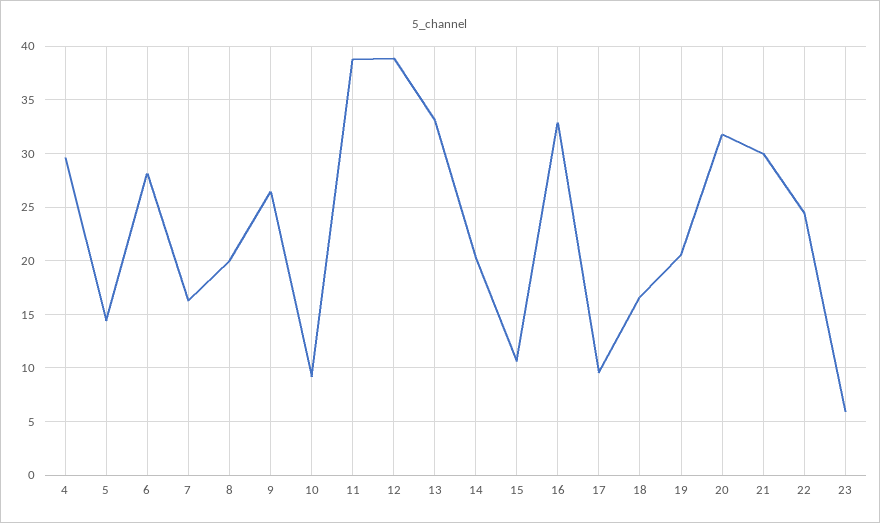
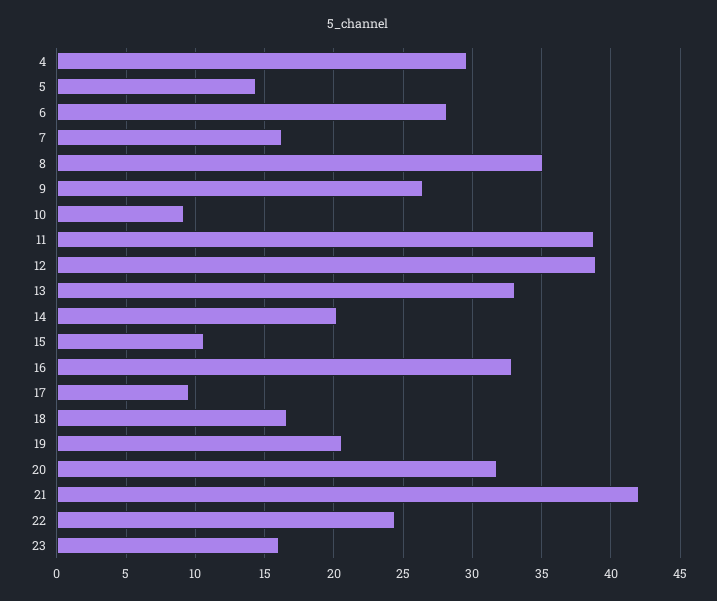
8: 20 -> 35
21: 30 -> 42
23: 6 -> 16

